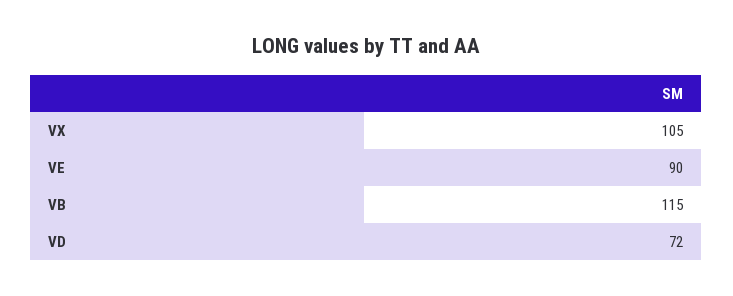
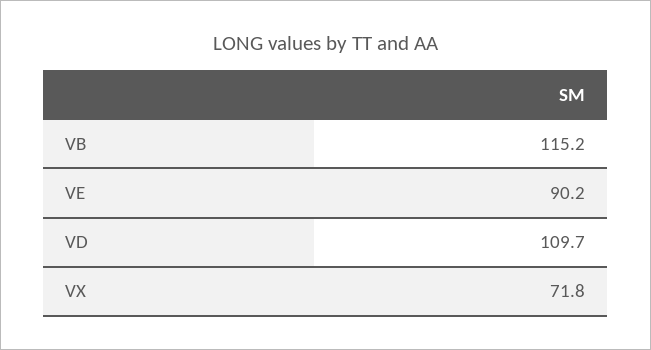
VX: 105 -> 71.8
VD: 72 -> 109.7

